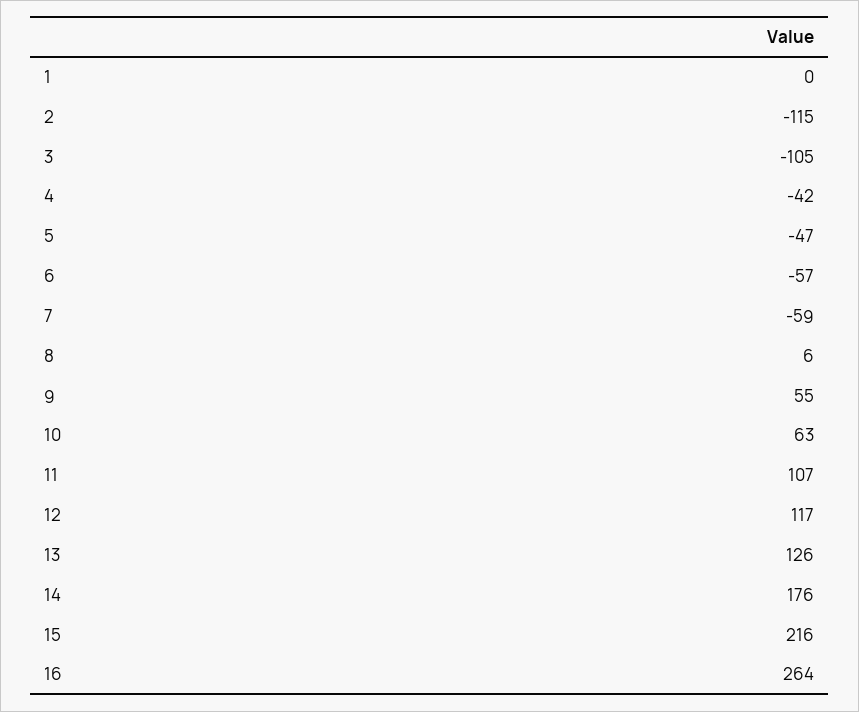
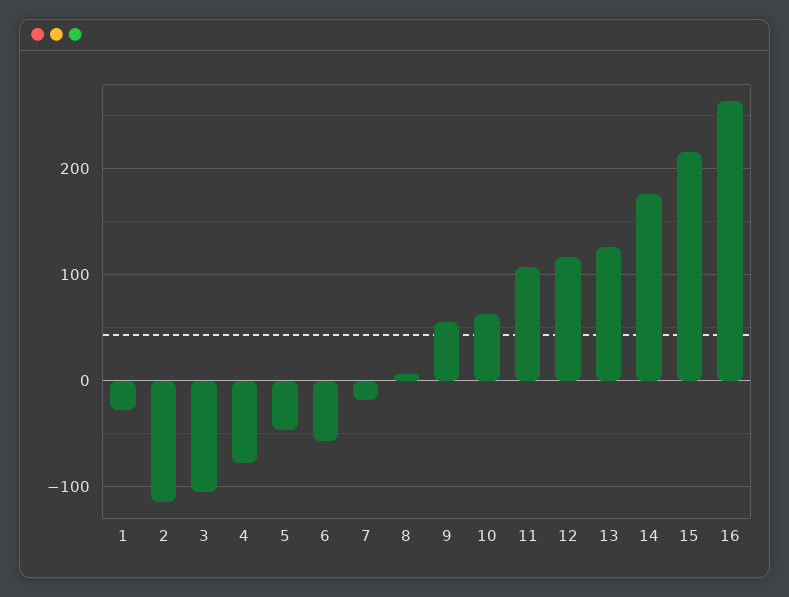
1: 0 -> -30
4: -42 -> -80
7: -59 -> -20

